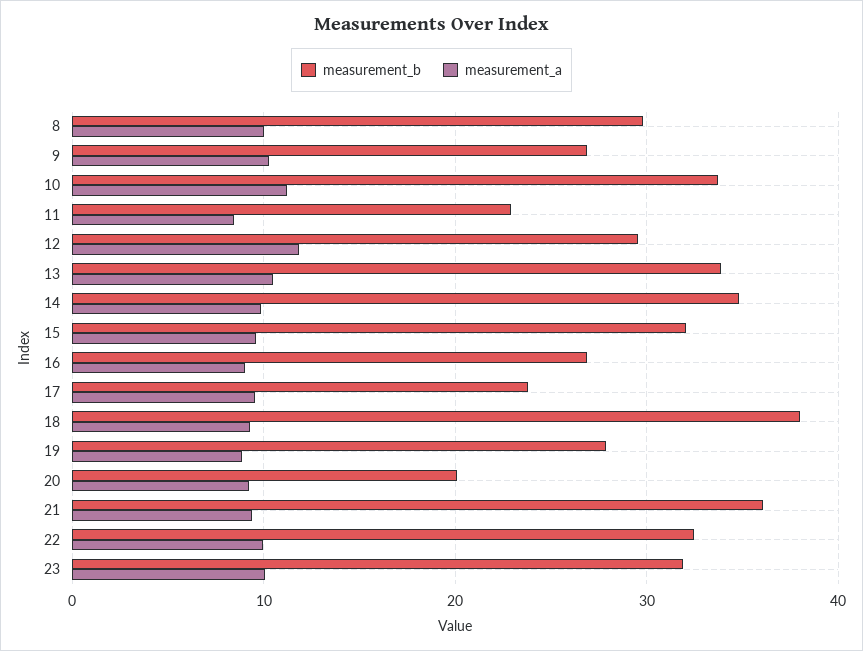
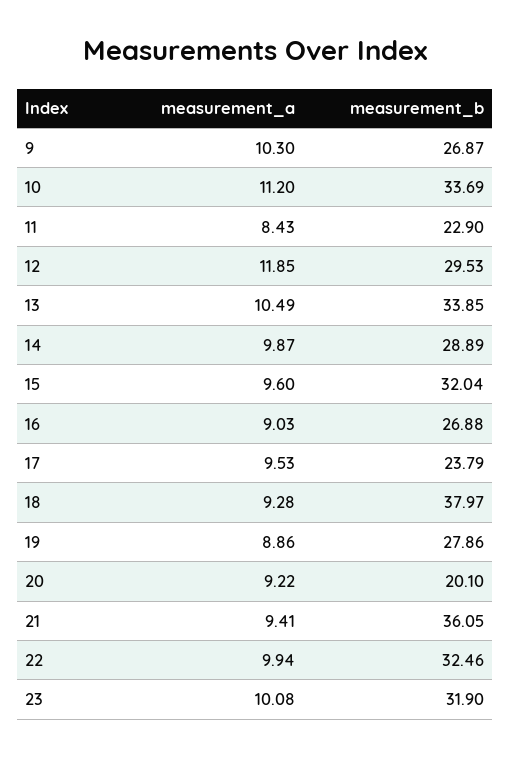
measurement_b, 8: 30 -> none
measurement_a, 8: 10 -> none
measurement_b, 14: 35 -> 28.89

